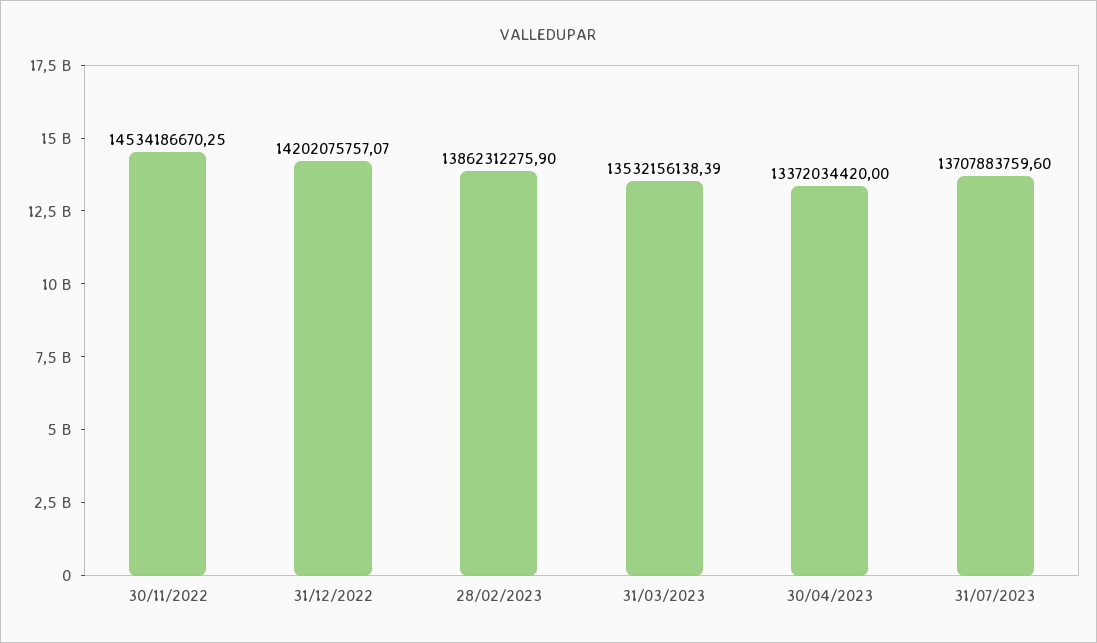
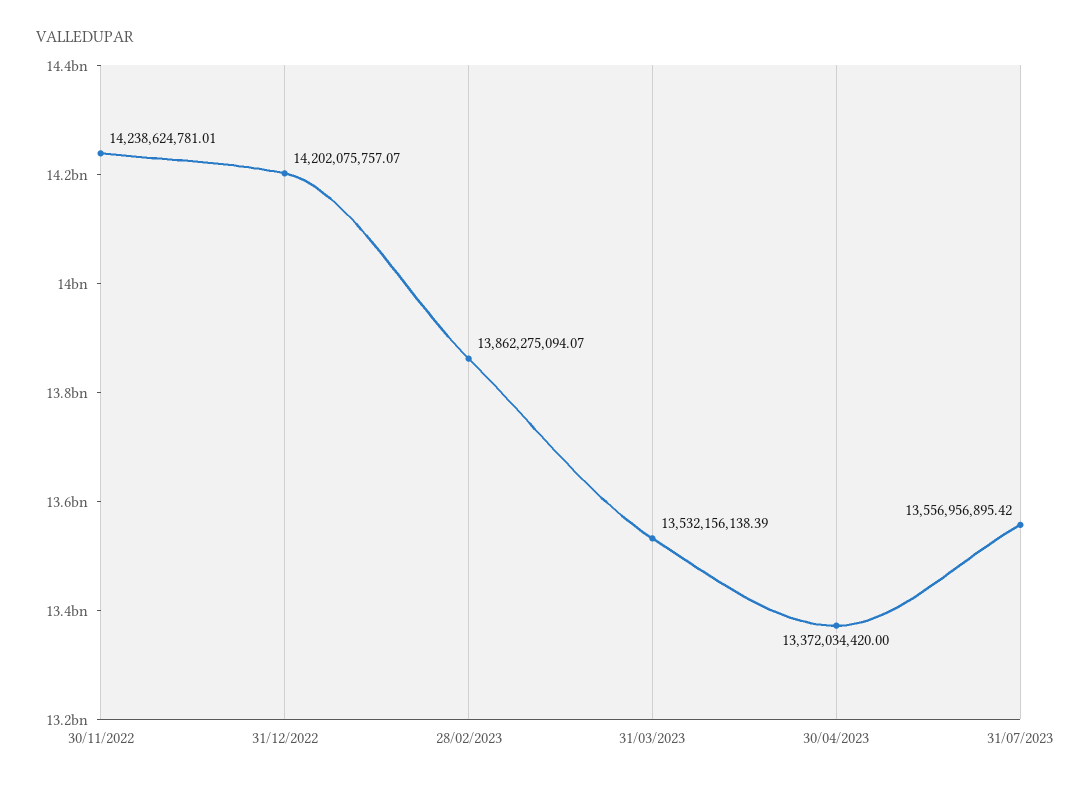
30/11/2022: 14534186670.25 -> 14238624781.01
28/02/2023: 13862312275.9 -> 13862275094.07
31/07/2023: 13707883759.6 -> 13556956895.42

